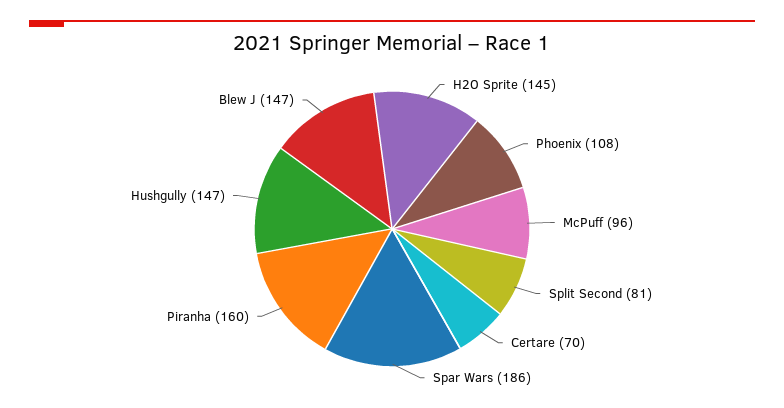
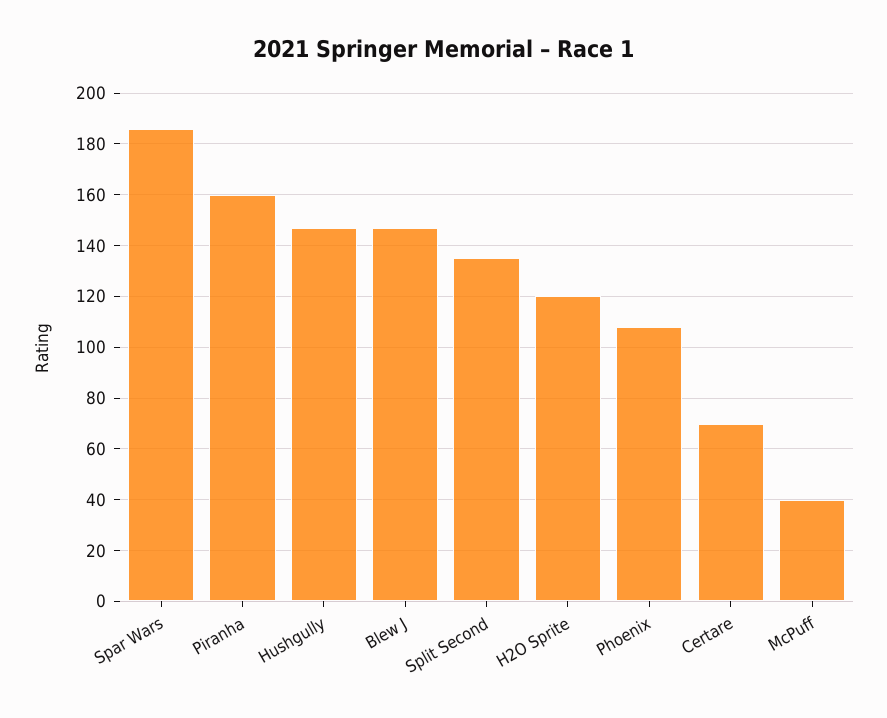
H2O Sprite: 145 -> 120
McPuff: 96 -> 40
Split Second: 81 -> 135

